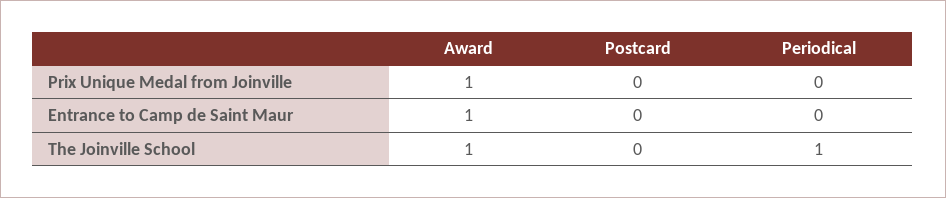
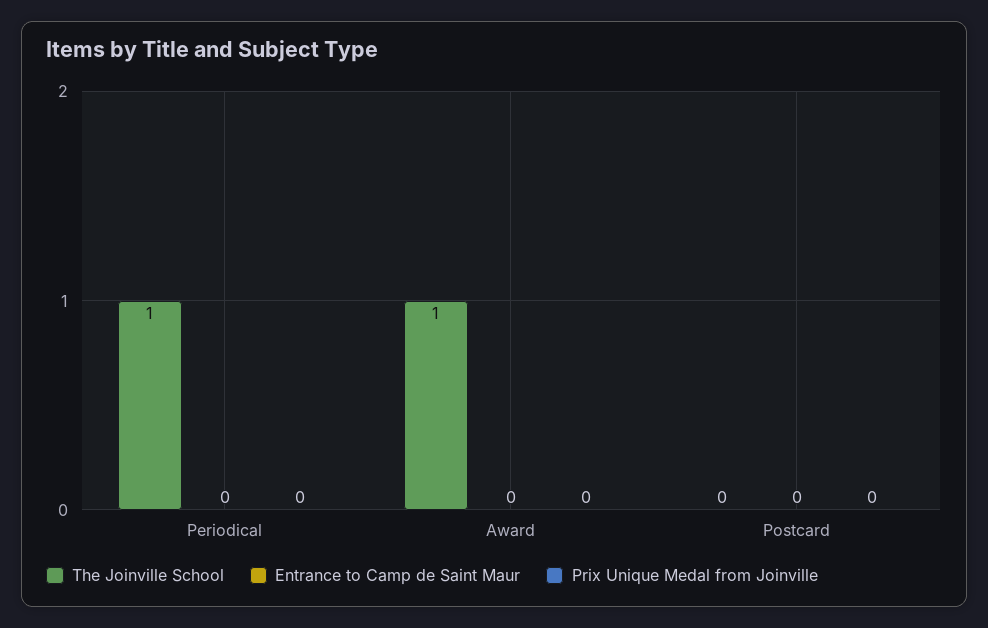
Prix Unique Medal from Joinville, Award: 1 -> 0
Entrance to Camp de Saint Maur, Award: 1 -> 0

